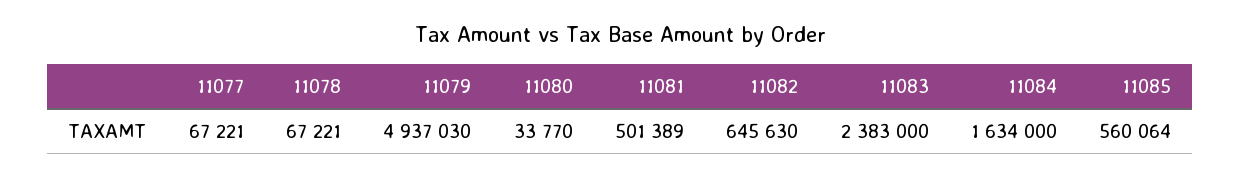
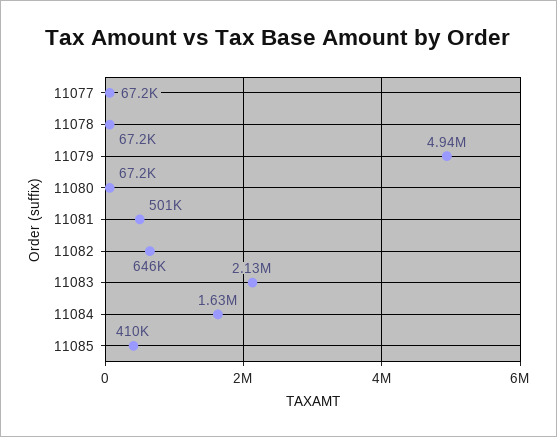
11080: 33770 -> 67200
11083: 2383000 -> 2130000
11085: 560064 -> 410000

